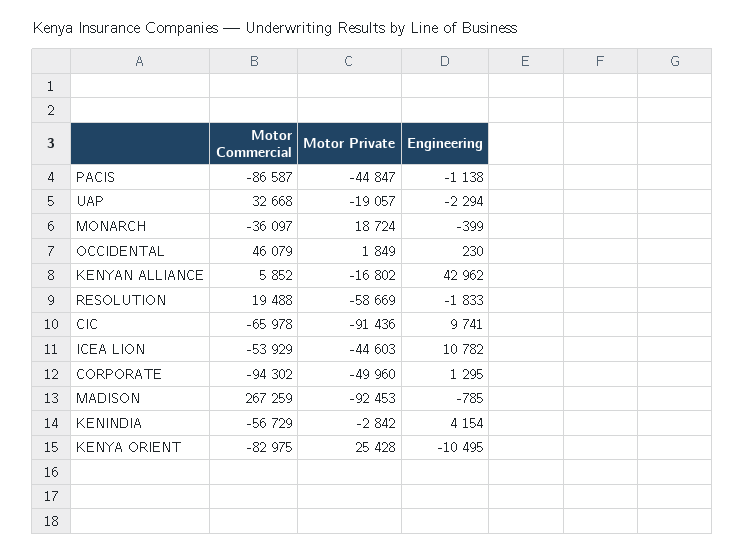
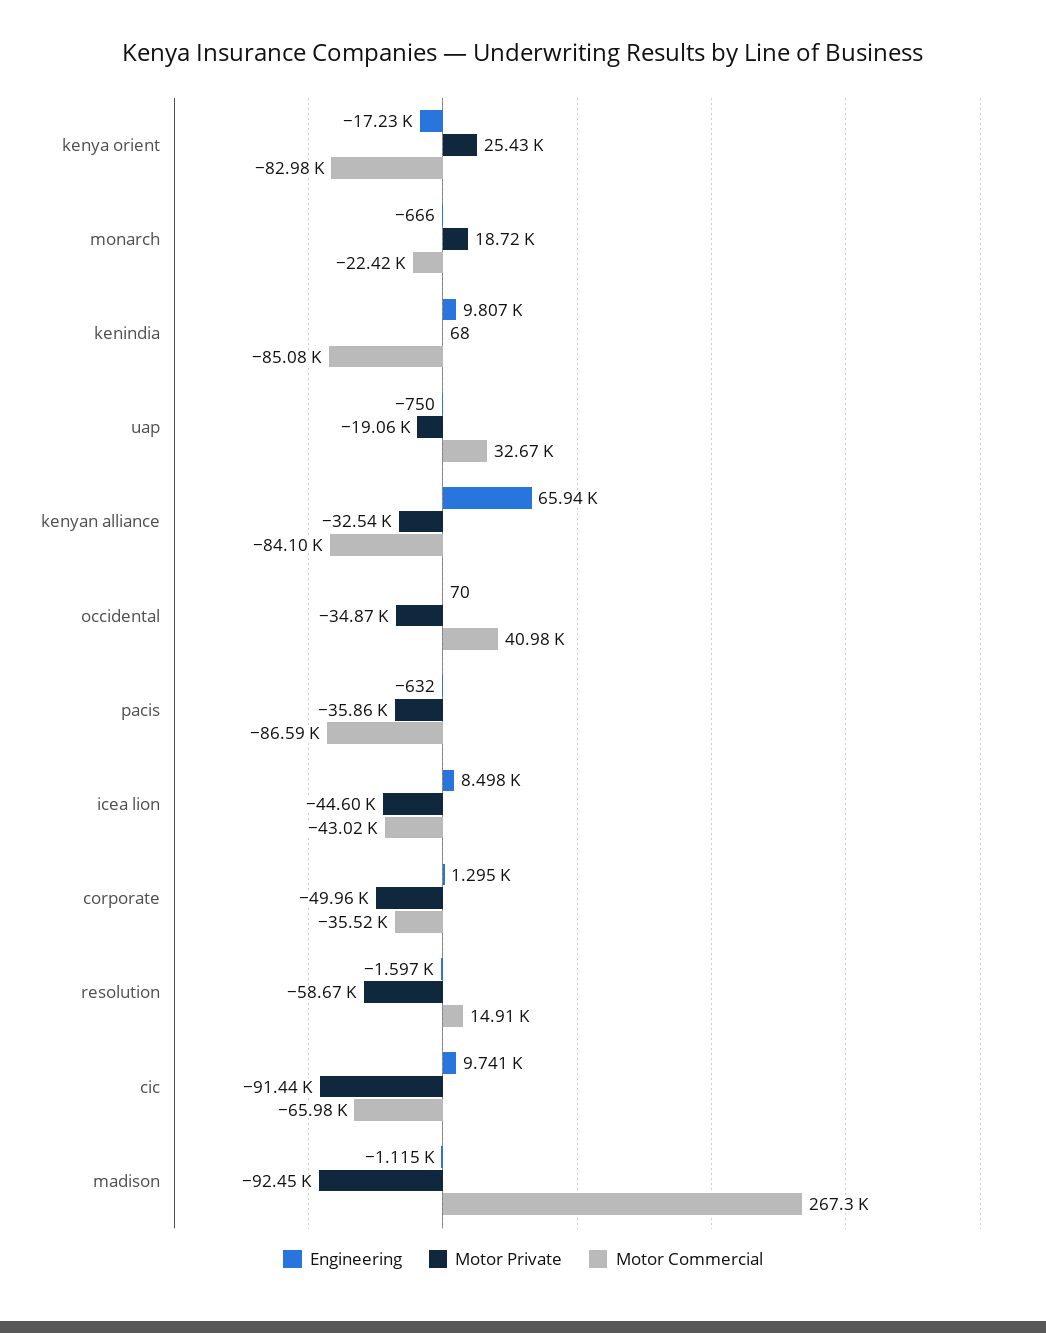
Motor Private, PACIS: -44847 -> -35860
Engineering, PACIS: -1138 -> -632
Engineering, UAP: -2294 -> -750
Motor Commercial, MONARCH: -36097 -> -22420
Engineering, MONARCH: -399 -> -666
Motor Commercial, OCCIDENTAL: 46079 -> 40980
Motor Private, OCCIDENTAL: 1849 -> -34870
Engineering, OCCIDENTAL: 230 -> 70
Motor Commercial, KENYAN ALLIANCE: 5852 -> -84100
Motor Private, KENYAN ALLIANCE: -16802 -> -32540
Engineering, KENYAN ALLIANCE: 42962 -> 65940
Motor Commercial, RESOLUTION: 19488 -> 14910
Engineering, RESOLUTION: -1833 -> -1597
Motor Commercial, ICEA LION: -53929 -> -43020
Engineering, ICEA LION: 10782 -> 8498
Motor Commercial, CORPORATE: -94302 -> -35520
Engineering, MADISON: -785 -> -1115
Motor Commercial, KENINDIA: -56729 -> -85080
Motor Private, KENINDIA: -2842 -> 68
Engineering, KENINDIA: 4154 -> 9807
Engineering, KENYA ORIENT: -10495 -> -17230

